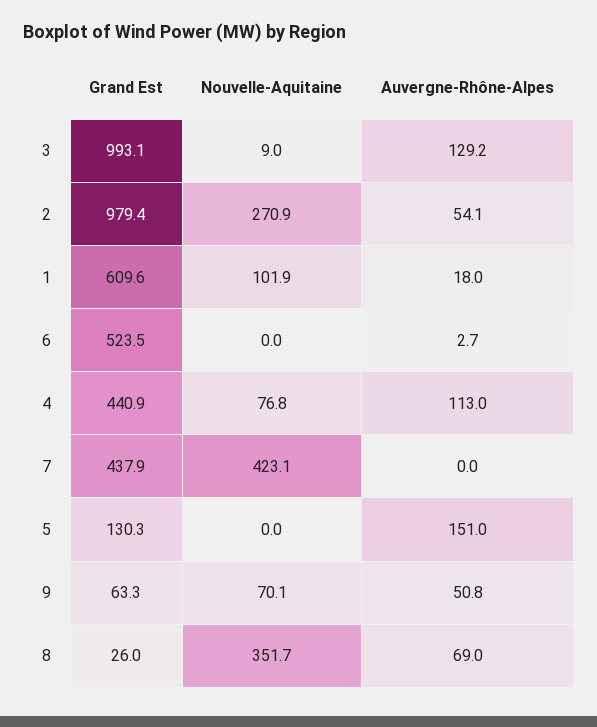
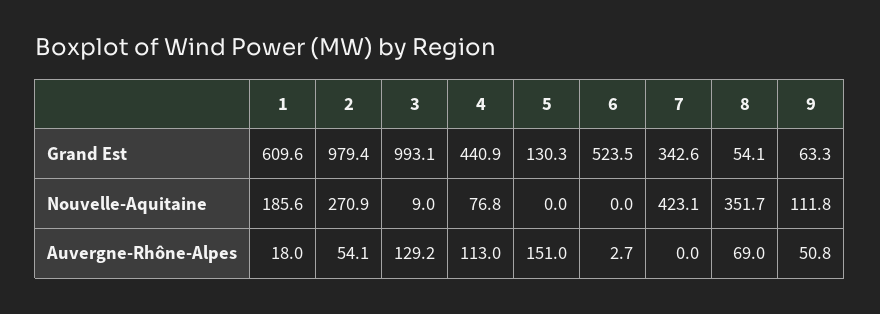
Nouvelle-Aquitaine, 1: 101.9 -> 185.6
Grand Est, 7: 437.9 -> 342.6
Nouvelle-Aquitaine, 9: 70.1 -> 111.8
Grand Est, 8: 26 -> 54.1

